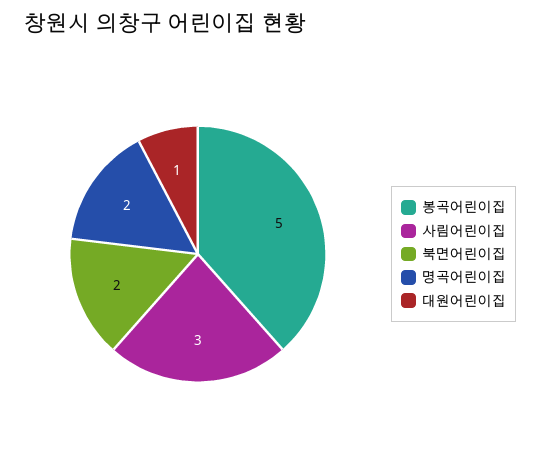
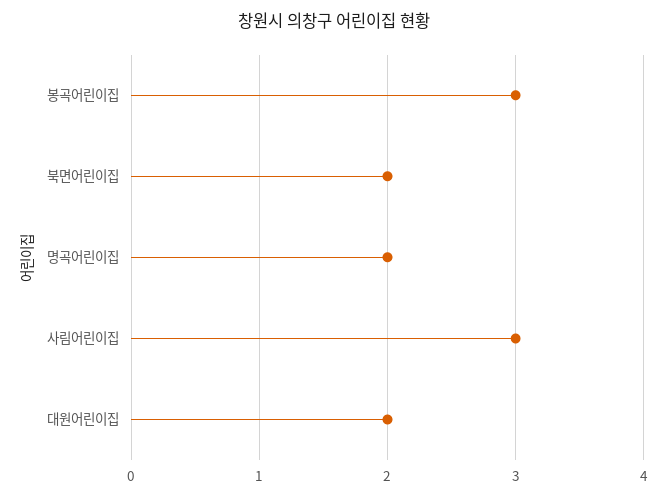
봉곡어린이집: 5 -> 3
대원어린이집: 1 -> 2

